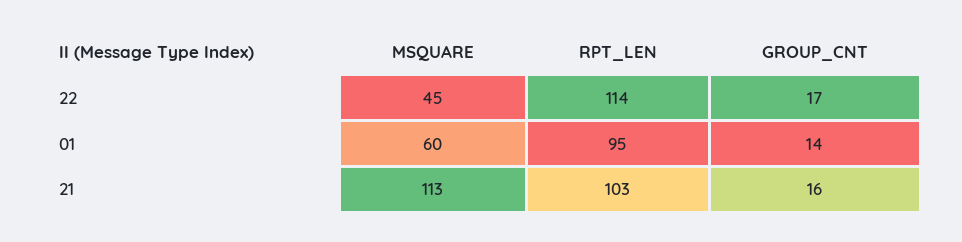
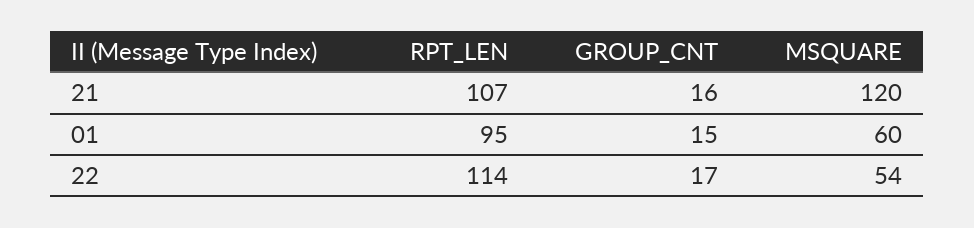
MSQUARE, 22: 45 -> 54
GROUP_CNT, 01: 14 -> 15
MSQUARE, 21: 113 -> 120
RPT_LEN, 21: 103 -> 107

